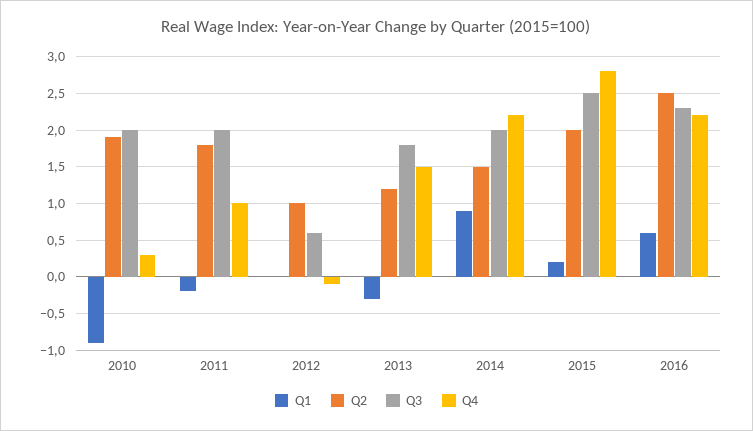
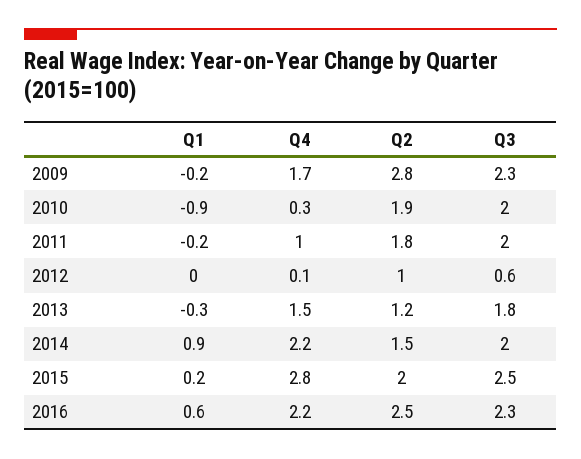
Q4, 2012: -0.1 -> 0.1
Q1, 2009: none -> -0.2
Q4, 2009: none -> 1.7
Q2, 2009: none -> 2.8
Q3, 2009: none -> 2.3

